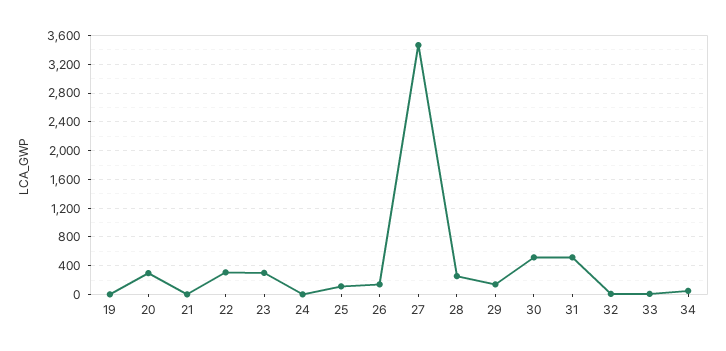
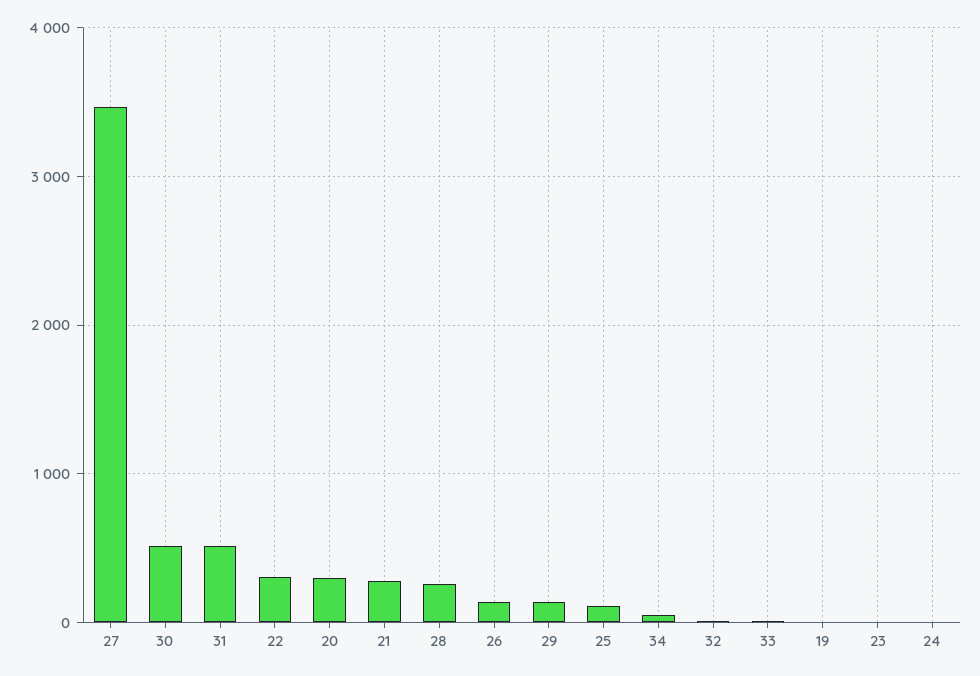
21: 0 -> 300
23: 300 -> 0

